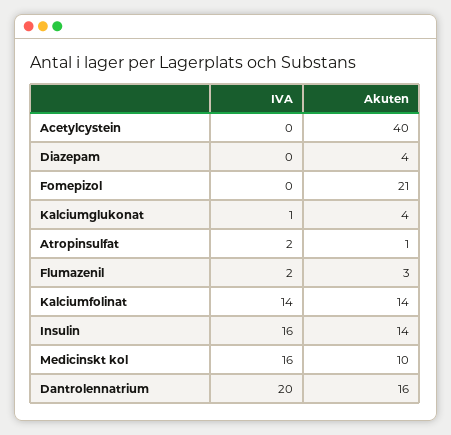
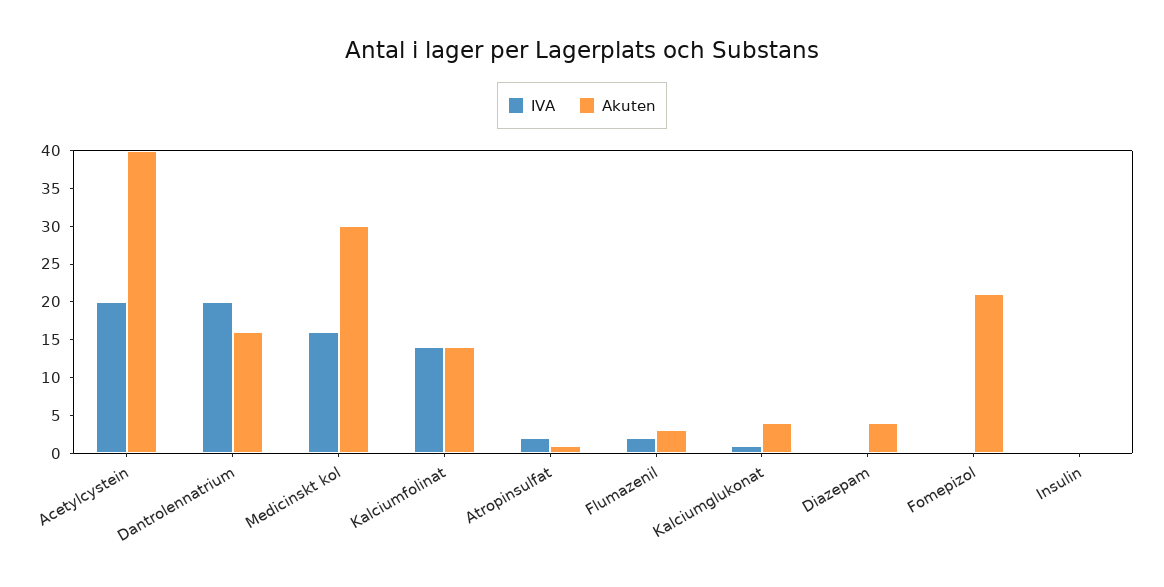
IVA, Acetylcystein: 0 -> 20
IVA, Insulin: 16 -> 0
Akuten, Insulin: 14 -> 0
Akuten, Medicinskt kol: 10 -> 30

